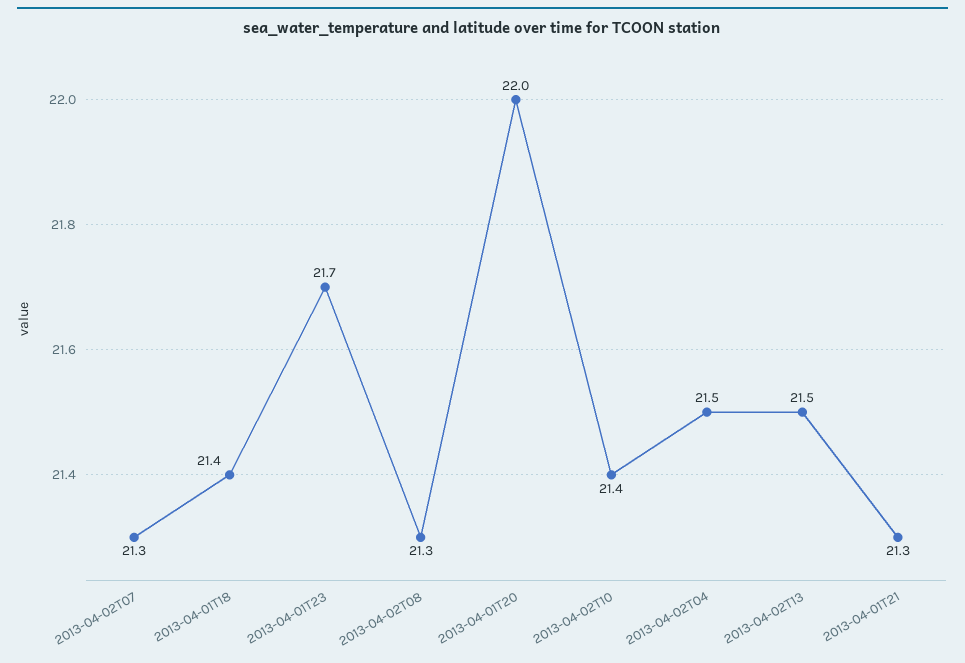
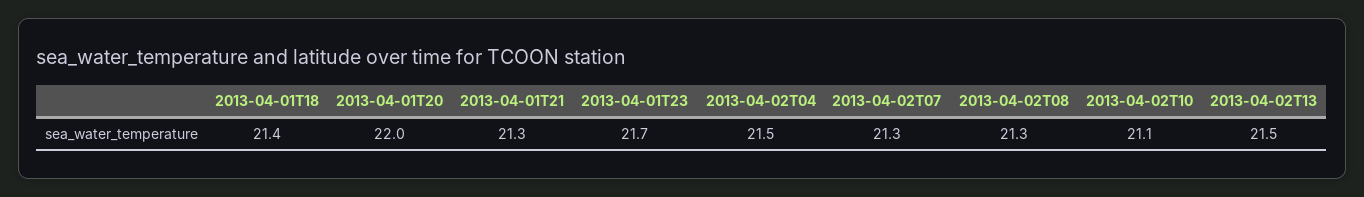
2013-04-02T10: 21.4 -> 21.1

